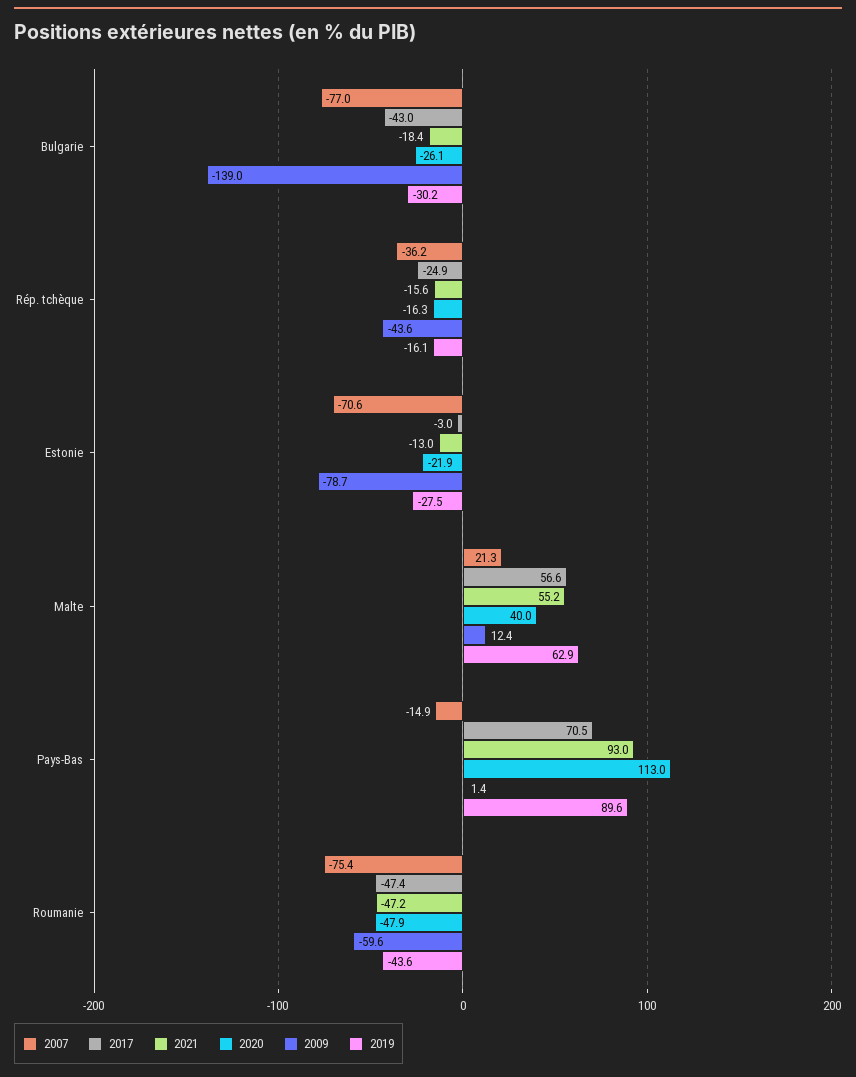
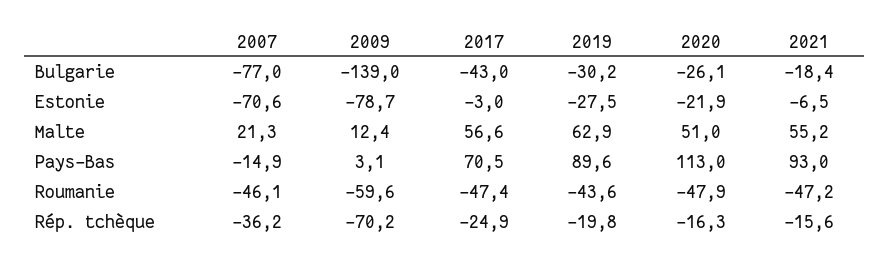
2009, Rép. tchèque: -43.6 -> -70.2
2019, Rép. tchèque: -16.1 -> -19.8
2021, Estonie: -13 -> -6.5
2020, Malte: 40 -> 51
2009, Pays-Bas: 1.4 -> 3.1
2007, Roumanie: -75.4 -> -46.1

